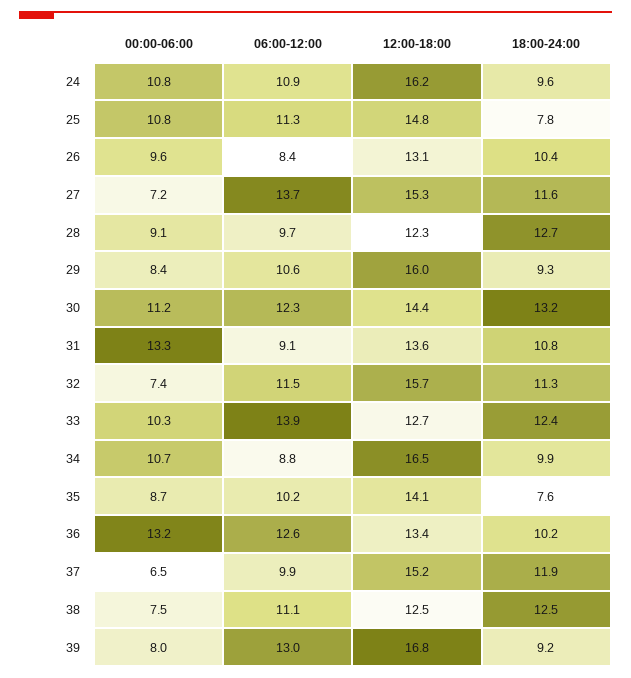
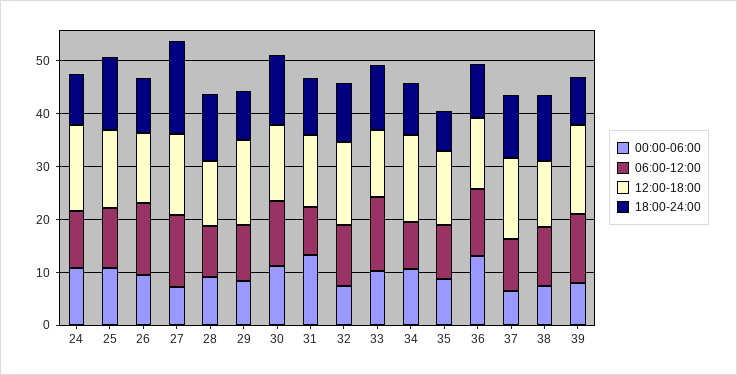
18:00-24:00, 25: 7.8 -> 14
06:00-12:00, 26: 8.4 -> 14
18:00-24:00, 27: 11.6 -> 18

